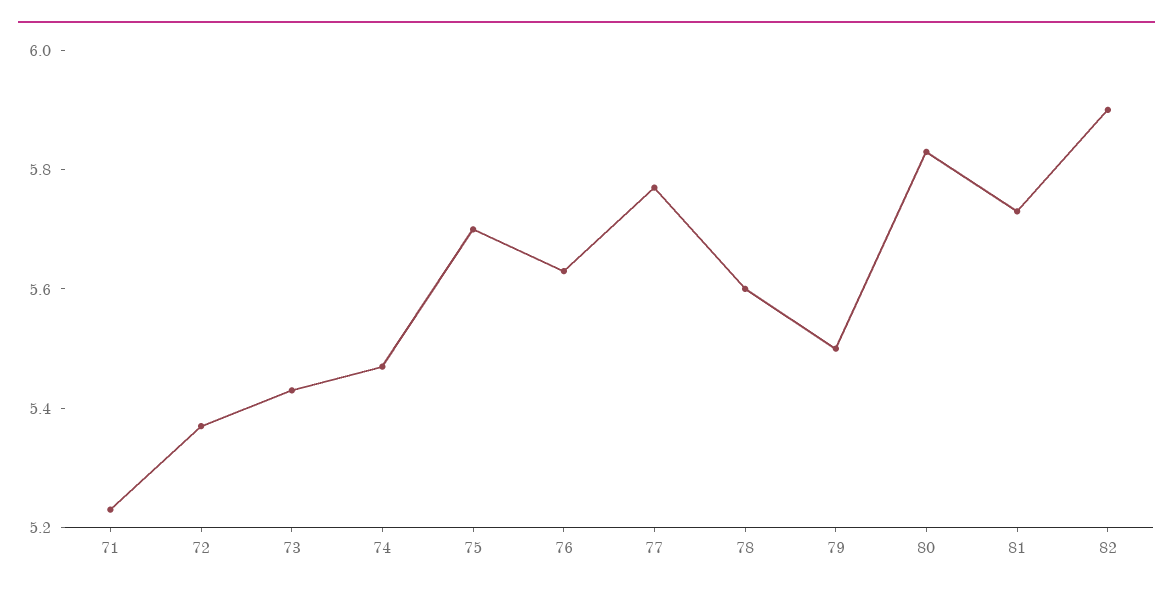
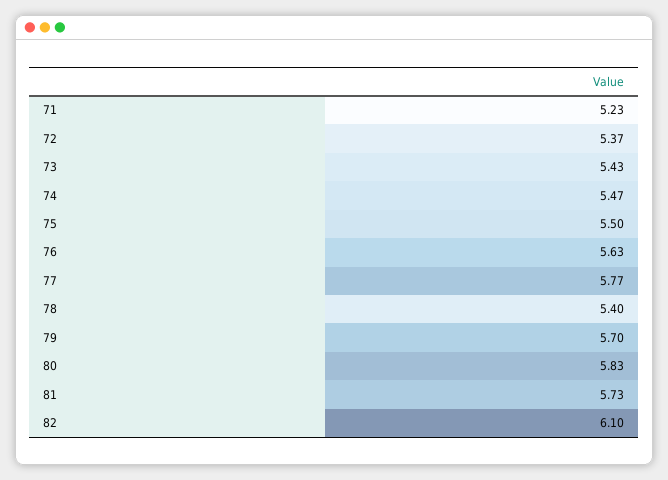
75: 5.7 -> 5.5
78: 5.6 -> 5.4
79: 5.5 -> 5.7
82: 5.9 -> 6.1

